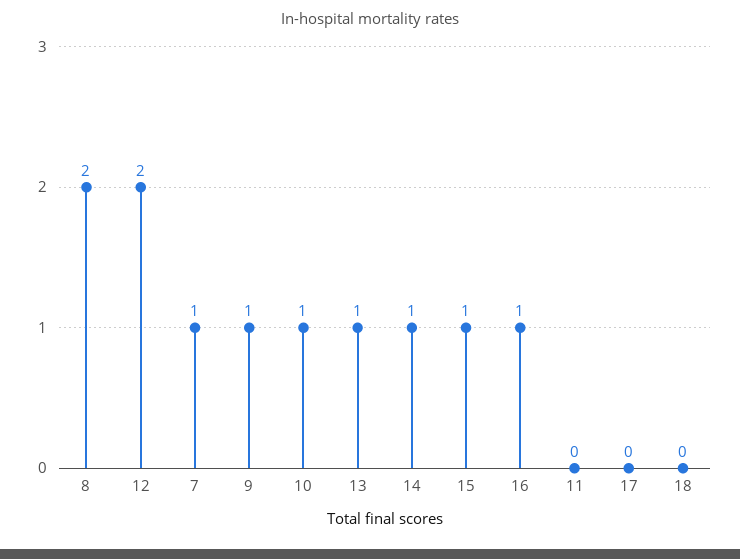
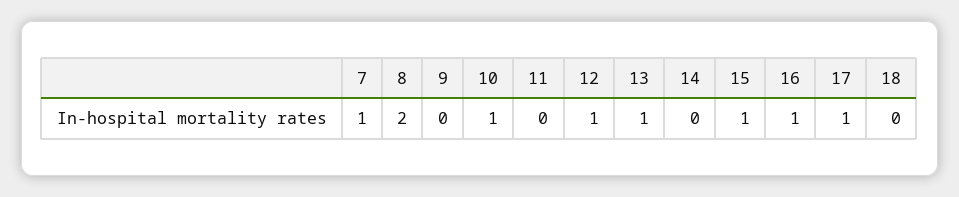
12: 2 -> 1
9: 1 -> 0
14: 1 -> 0
17: 0 -> 1

